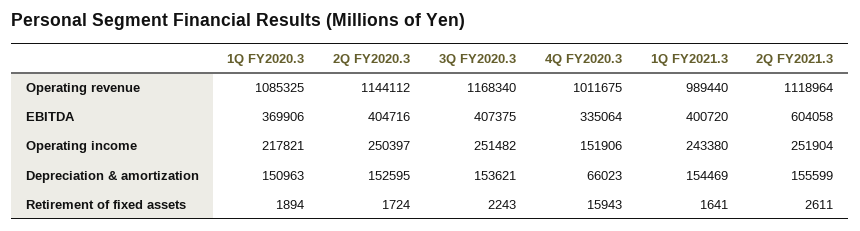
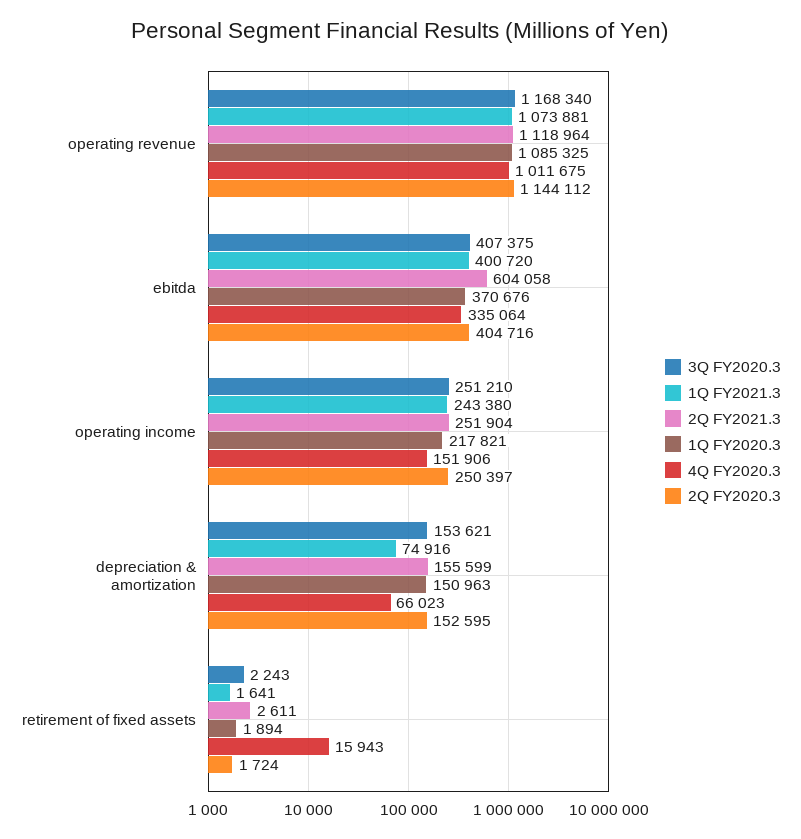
1Q FY2021.3, Operating revenue: 989440 -> 1073881
1Q FY2020.3, EBITDA: 369906 -> 370676
3Q FY2020.3, Operating income: 251482 -> 251210
1Q FY2021.3, Depreciation & amortization: 154469 -> 74916

